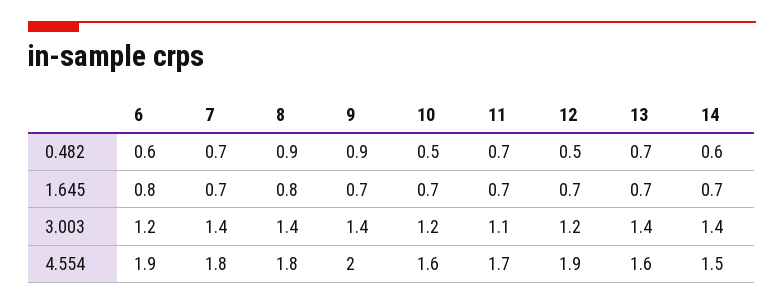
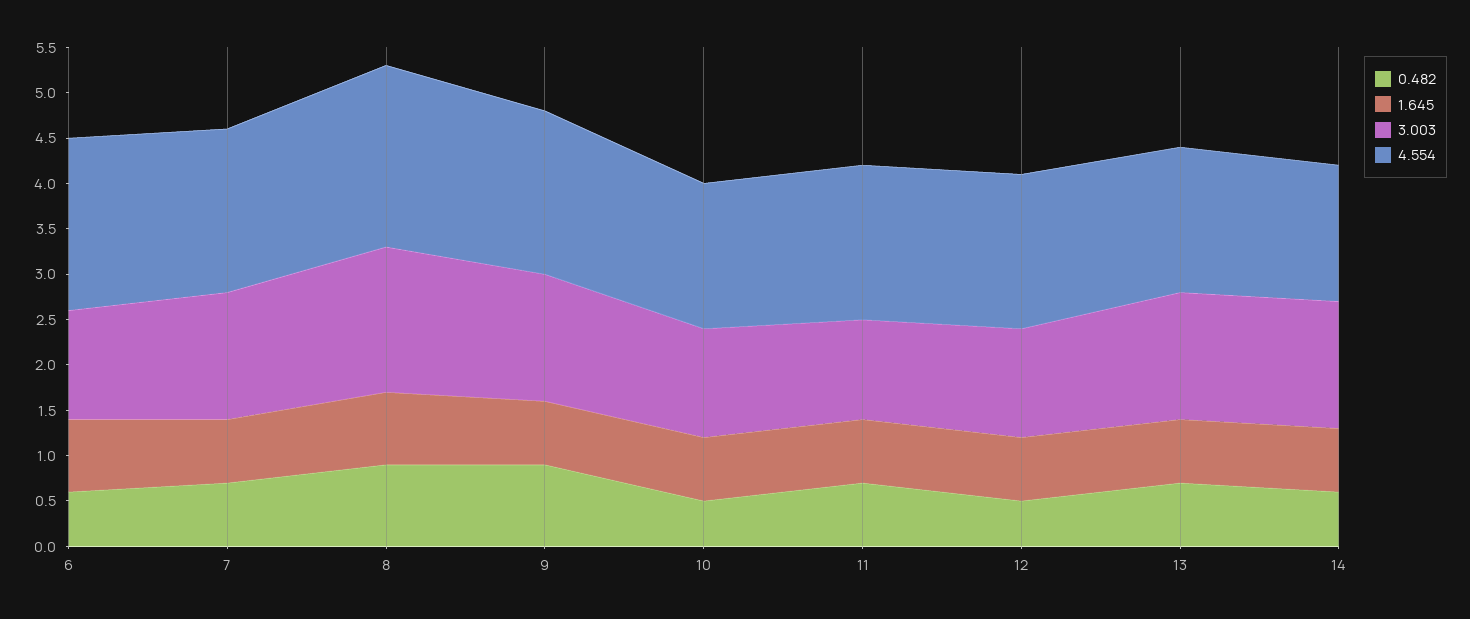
3.003, 8: 1.4 -> 1.6
4.554, 8: 1.8 -> 2
4.554, 9: 2 -> 1.8
4.554, 12: 1.9 -> 1.7

